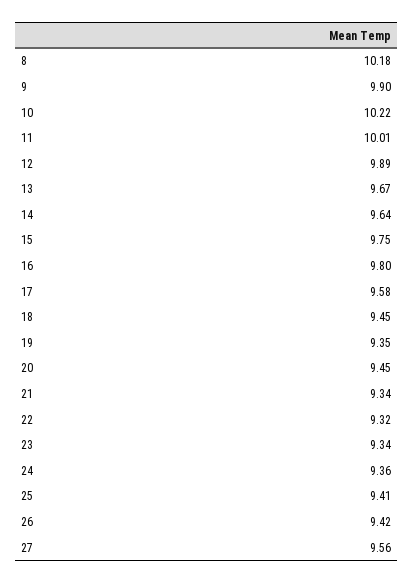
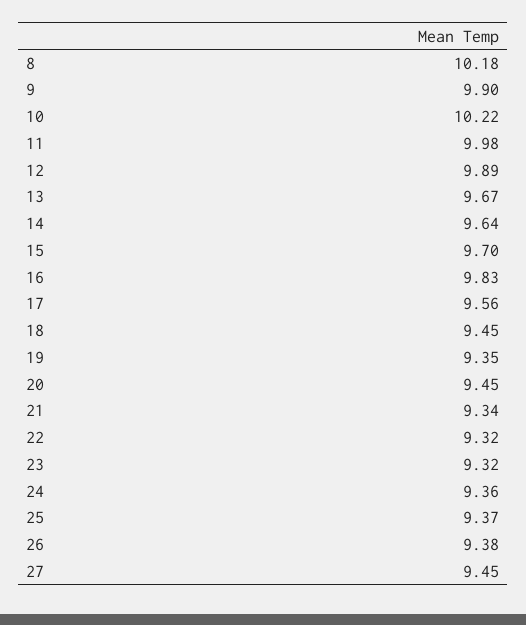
11: 10.01 -> 9.98
15: 9.75 -> 9.7
16: 9.8 -> 9.83
17: 9.58 -> 9.56
23: 9.34 -> 9.32
25: 9.41 -> 9.37
26: 9.42 -> 9.38
27: 9.56 -> 9.45

